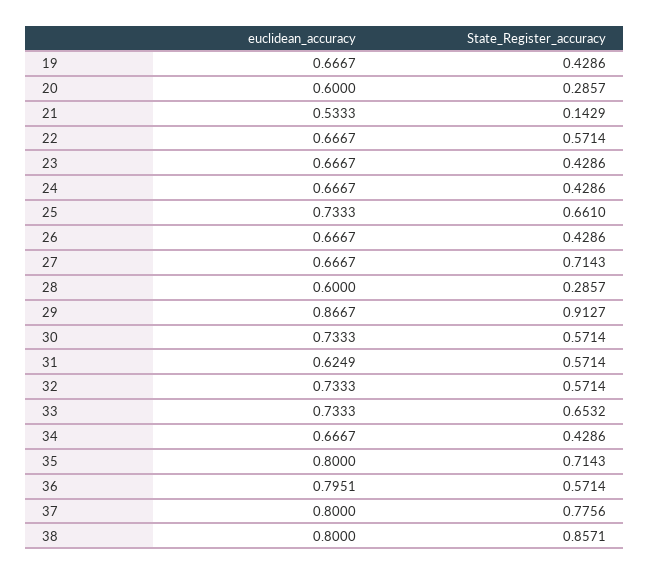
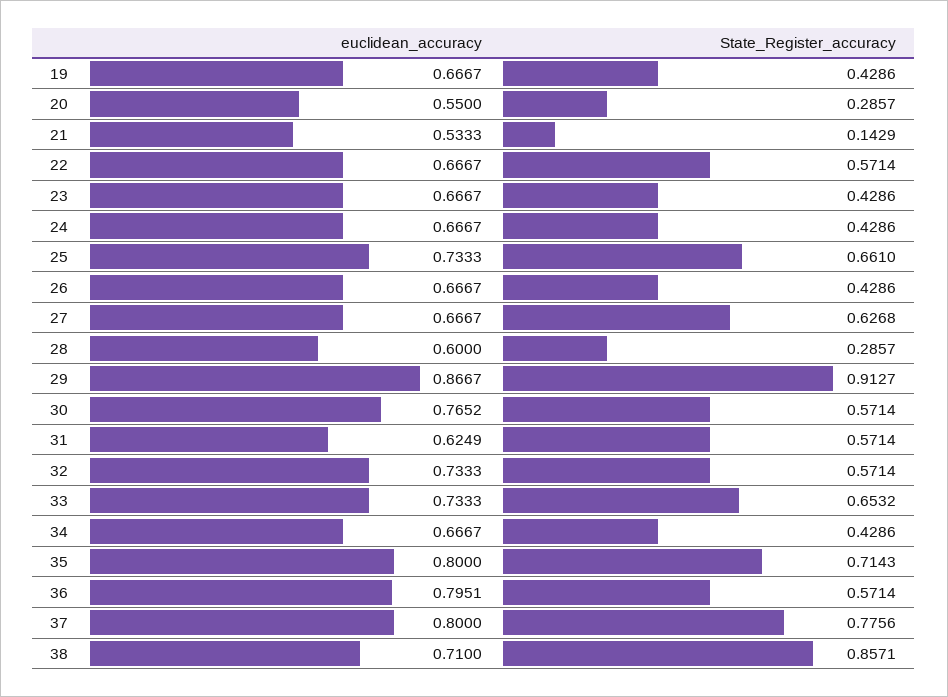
euclidean_accuracy, 20: 0.6 -> 0.55
State_Register_accuracy, 27: 0.7143 -> 0.6268
euclidean_accuracy, 30: 0.7333 -> 0.7652
euclidean_accuracy, 38: 0.8 -> 0.71

